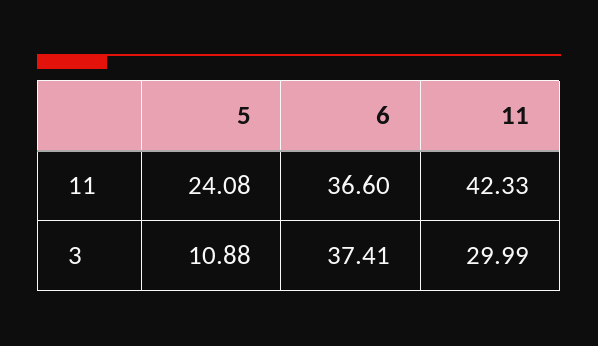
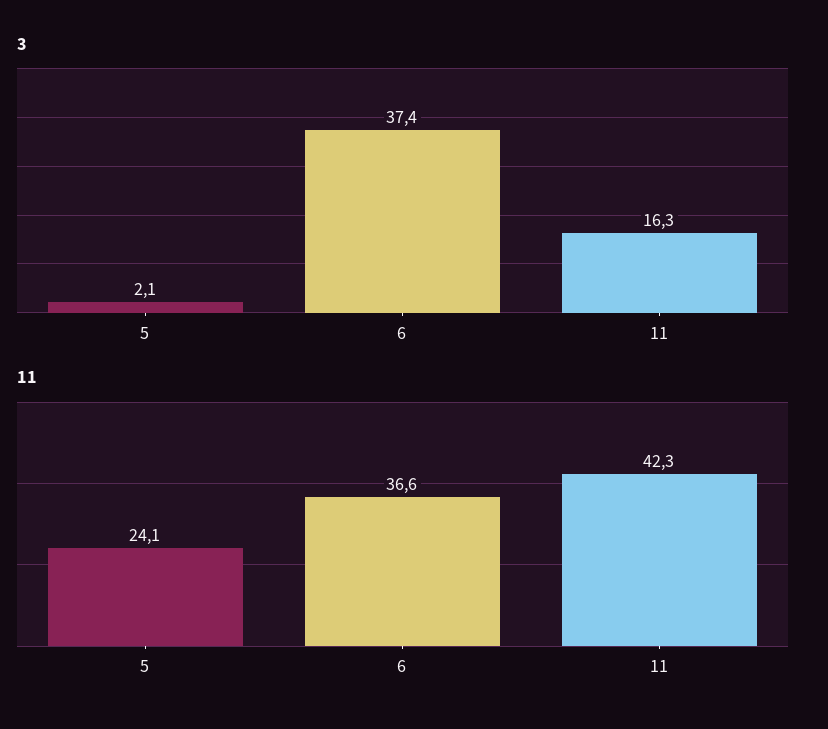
3, 5: 10.88 -> 2.1
3, 11: 29.99 -> 16.3

